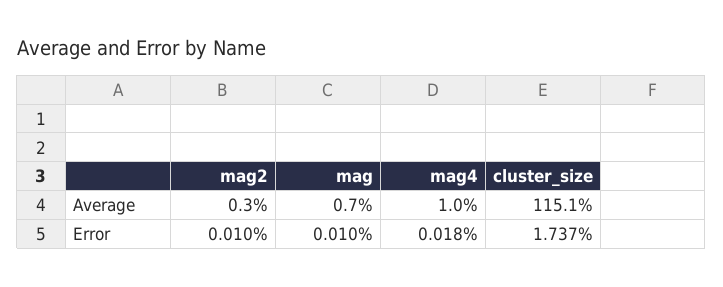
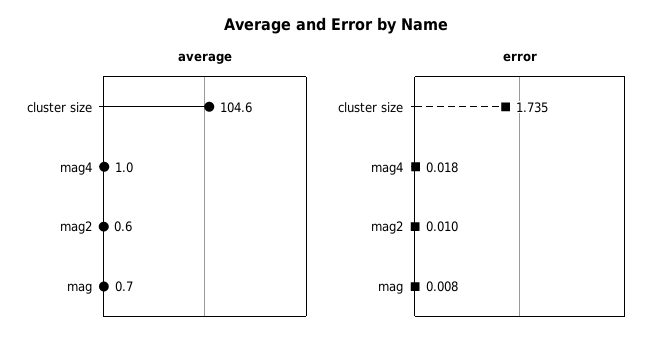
Average, mag2: 0.3 -> 0.6
Average, cluster_size: 115.1 -> 104.6
Error, mag: 0.01 -> 0.008
Error, cluster_size: 1.737 -> 1.735

